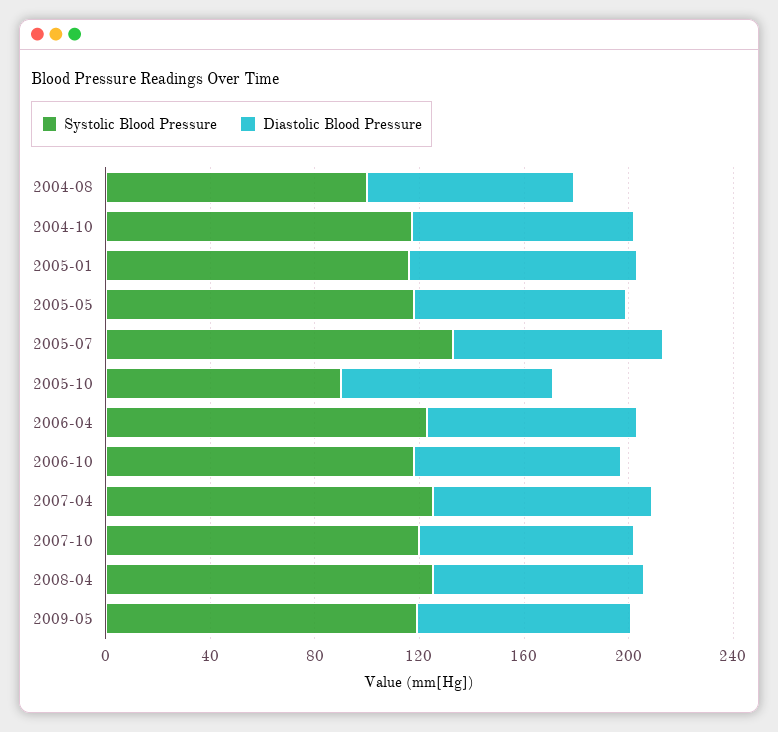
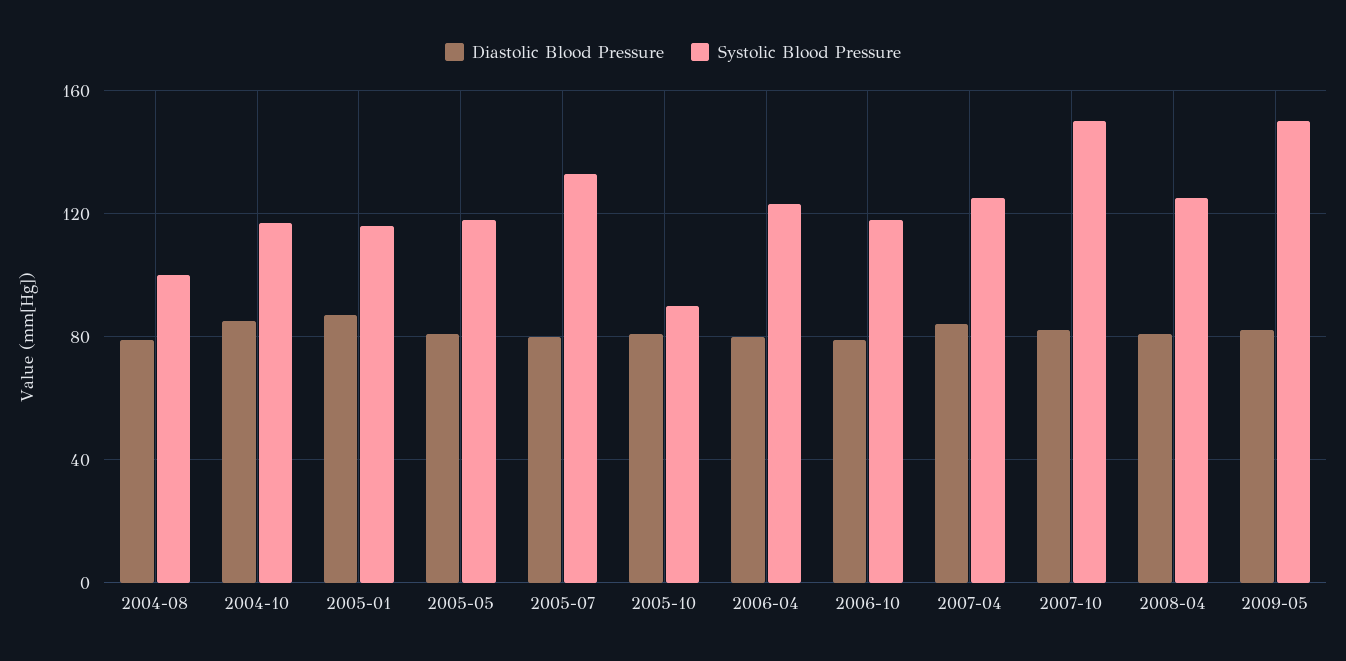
Systolic Blood Pressure, 2007-10: 120 -> 150
Systolic Blood Pressure, 2009-05: 120 -> 150

